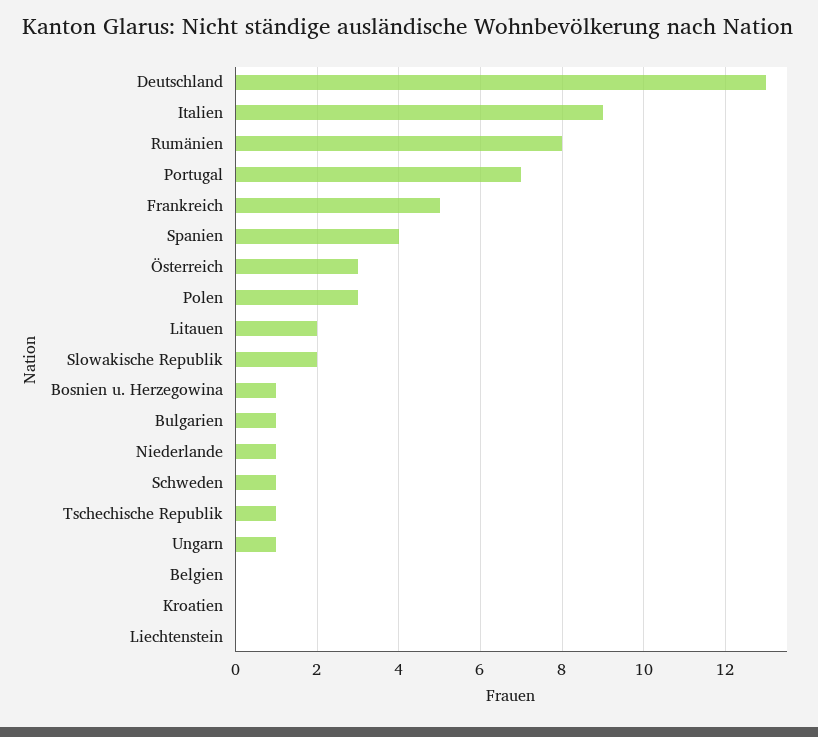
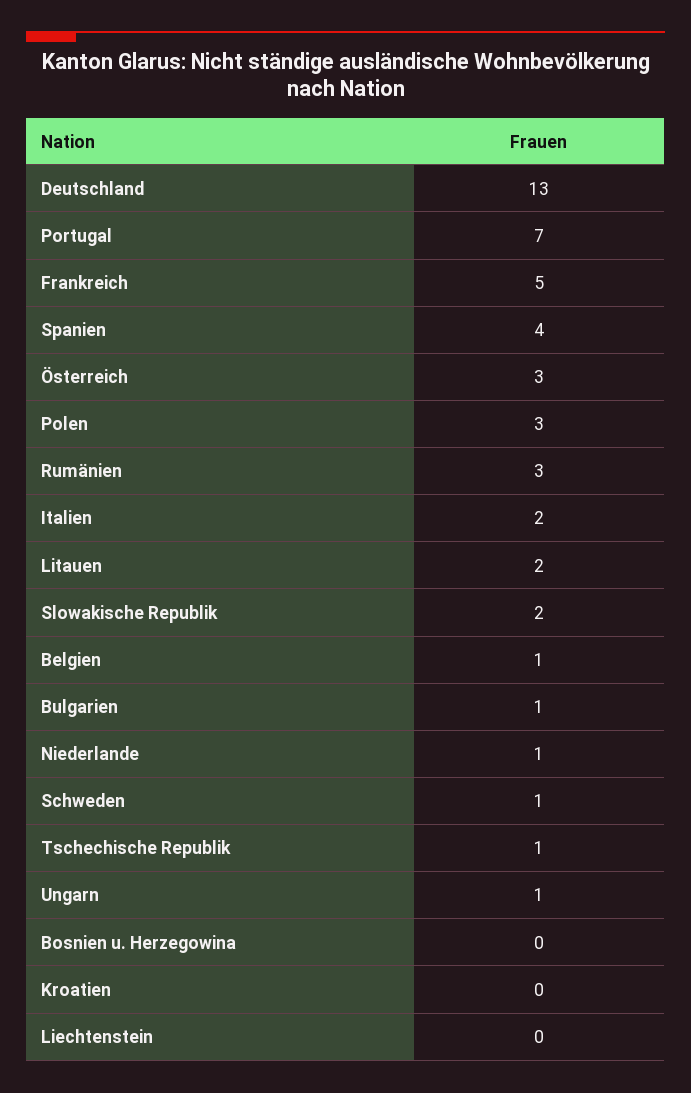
Italien: 9 -> 2
Rumänien: 8 -> 3
Bosnien u. Herzegowina: 1 -> 0
Belgien: 0 -> 1

